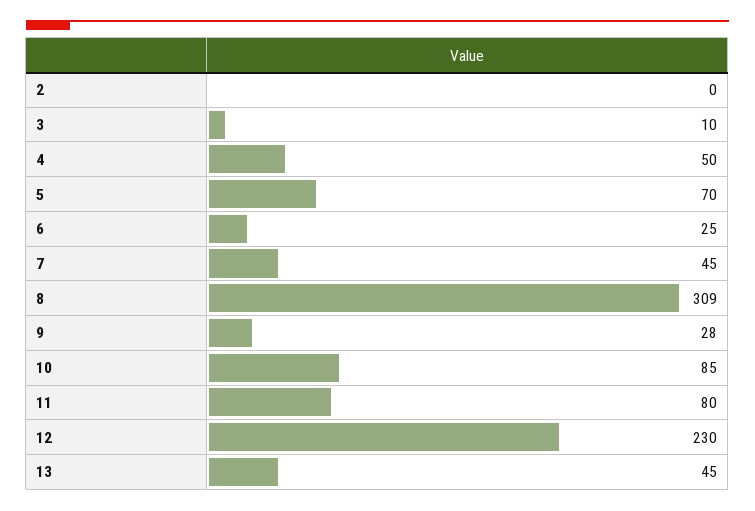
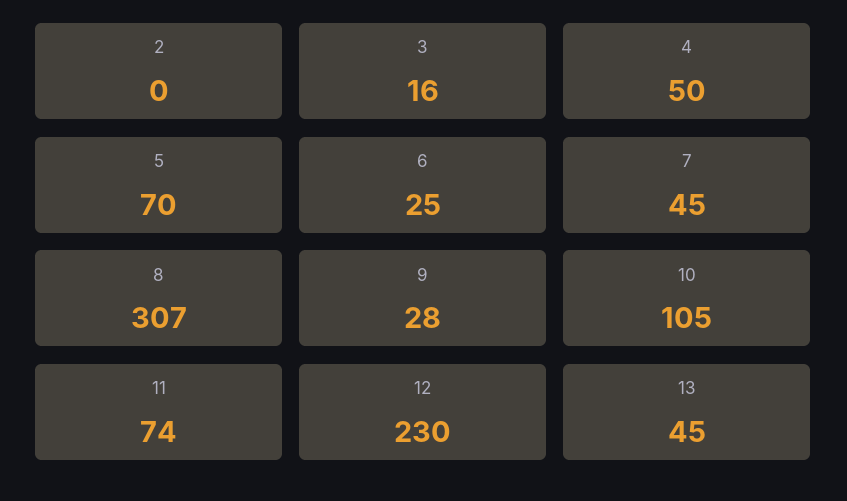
3: 10 -> 16
8: 309 -> 307
10: 85 -> 105
11: 80 -> 74

